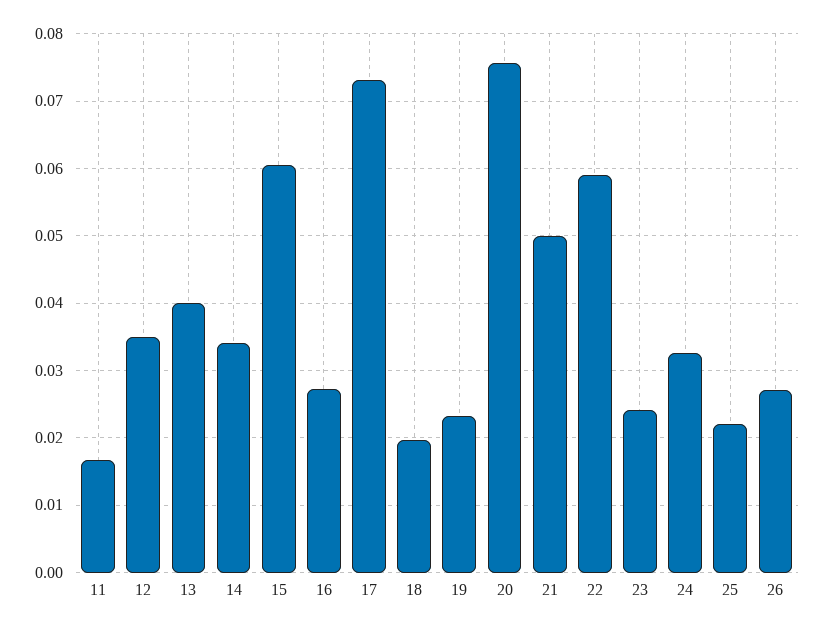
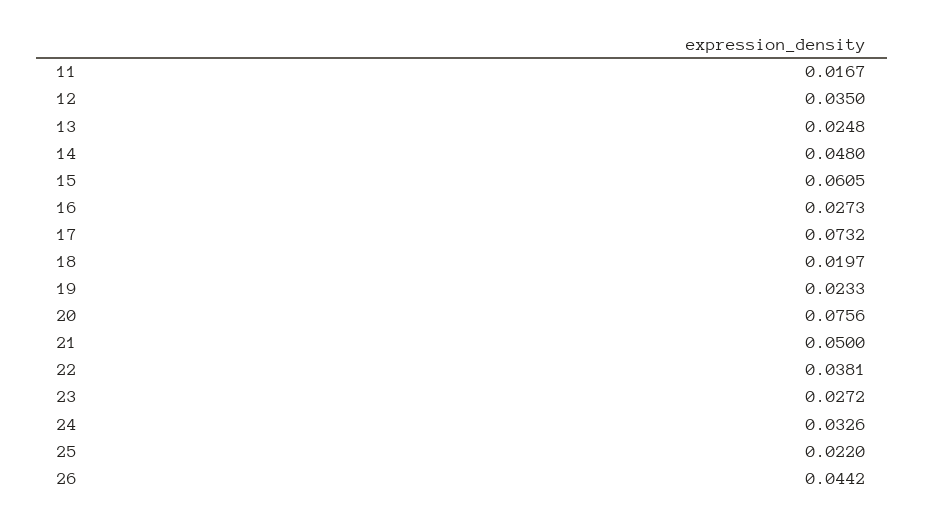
13: 0.04 -> 0.0248
14: 0.034 -> 0.048
22: 0.059 -> 0.0381
23: 0.024 -> 0.0272
26: 0.027 -> 0.0442

